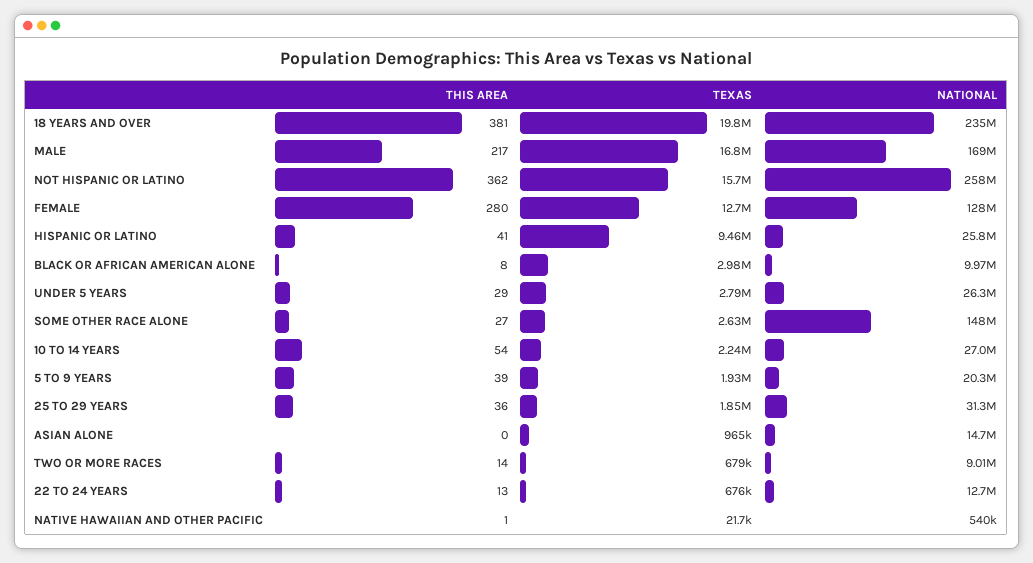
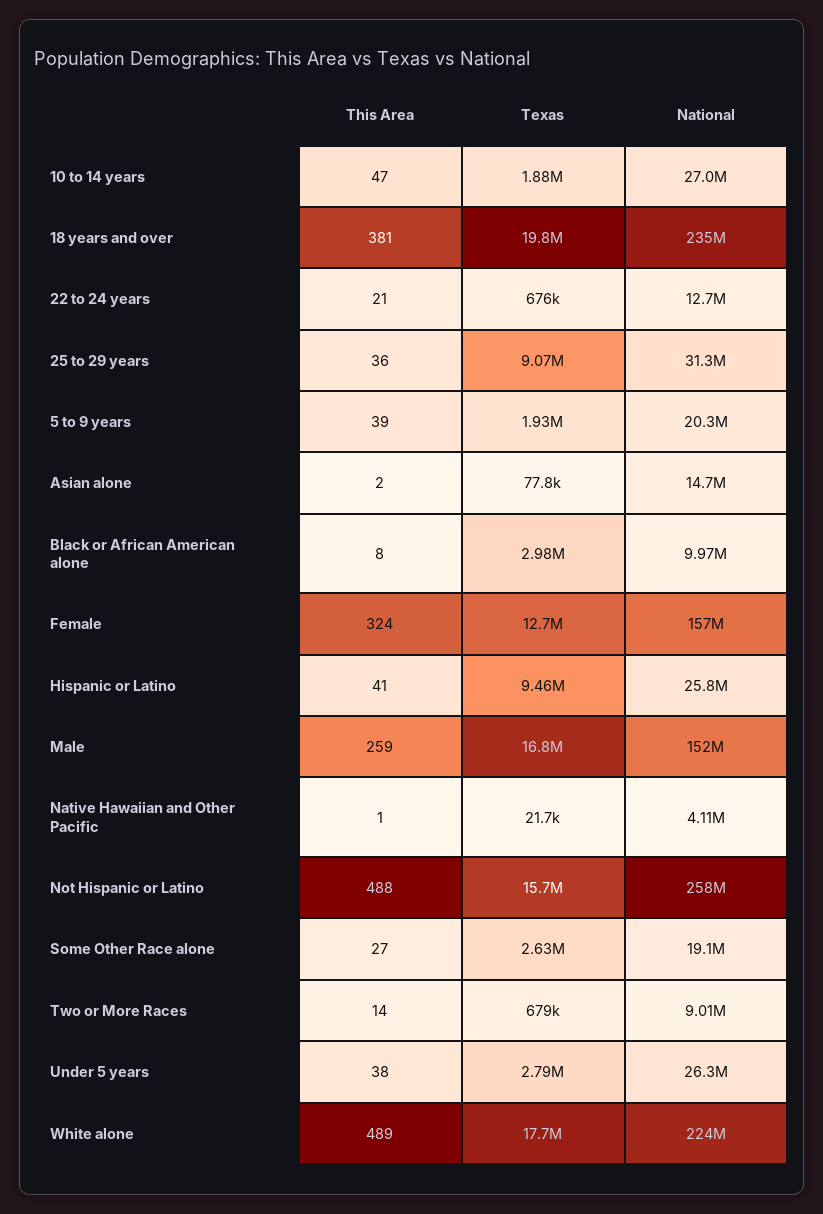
THIS AREA, MALE: 217 -> 259
NATIONAL, MALE: 169000000 -> 152000000
THIS AREA, NOT HISPANIC OR LATINO: 362 -> 488
THIS AREA, FEMALE: 280 -> 324
NATIONAL, FEMALE: 128000000 -> 157000000
THIS AREA, UNDER 5 YEARS: 29 -> 38
NATIONAL, SOME OTHER RACE ALONE: 148000000 -> 19100000
THIS AREA, 10 TO 14 YEARS: 54 -> 47
TEXAS, 10 TO 14 YEARS: 2240000 -> 1880000
TEXAS, 25 TO 29 YEARS: 1850000 -> 9070000
THIS AREA, ASIAN ALONE: 0 -> 2
TEXAS, ASIAN ALONE: 965000 -> 77800
THIS AREA, 22 TO 24 YEARS: 13 -> 21
NATIONAL, NATIVE HAWAIIAN AND OTHER PACIFIC: 540000 -> 4110000
THIS AREA, White alone: none -> 489
TEXAS, White alone: none -> 17700000
NATIONAL, White alone: none -> 224000000

